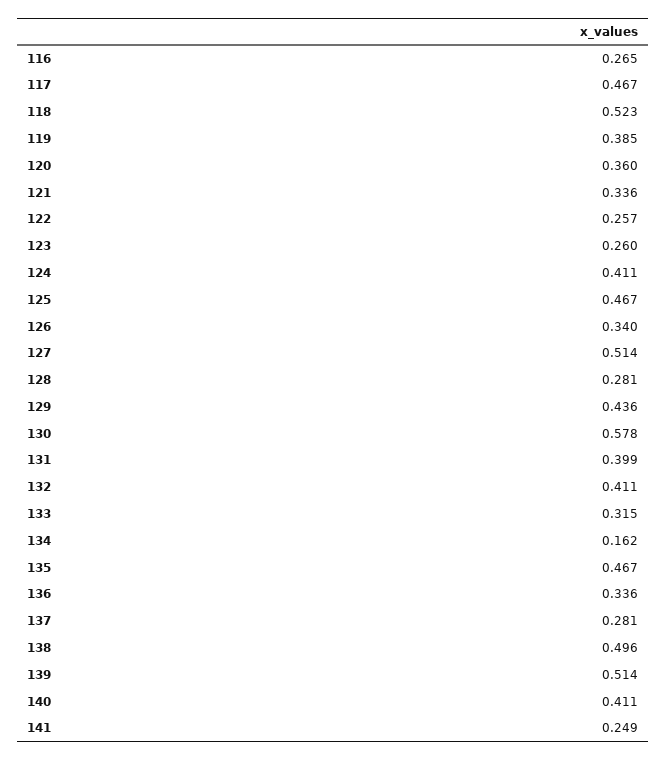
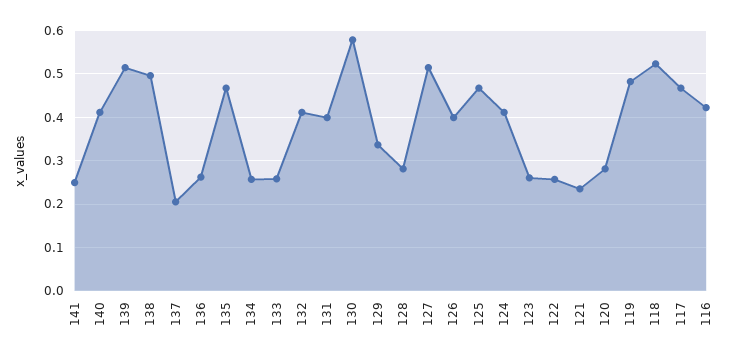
116: 0.265 -> 0.42
119: 0.385 -> 0.48
120: 0.36 -> 0.28
121: 0.336 -> 0.24
126: 0.34 -> 0.4
129: 0.436 -> 0.34
133: 0.315 -> 0.26
134: 0.162 -> 0.26
136: 0.336 -> 0.26
137: 0.281 -> 0.2

